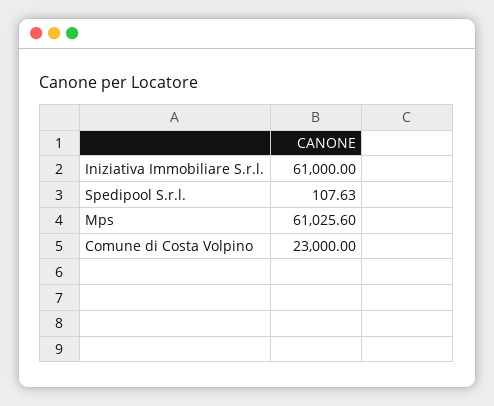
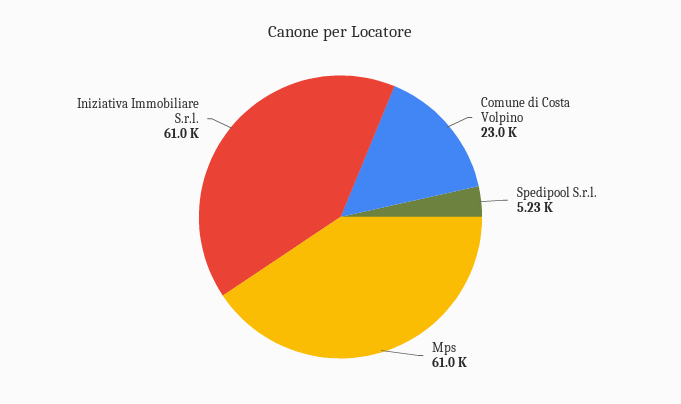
Spedipool S.r.l.: 107.63 -> 5230

